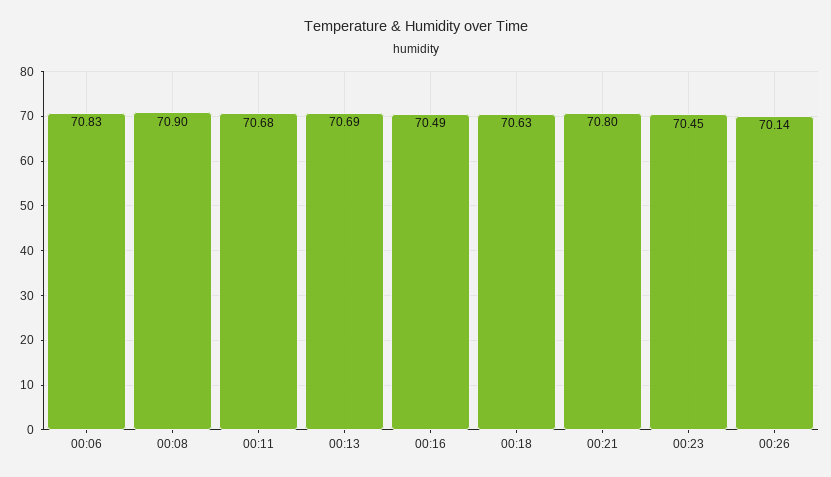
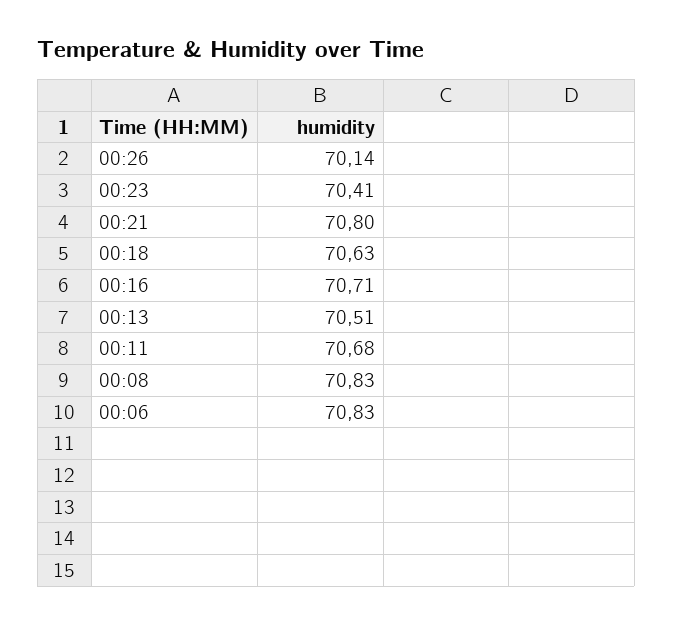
00:08: 70.9 -> 70.83
00:13: 70.69 -> 70.51
00:16: 70.49 -> 70.71
00:23: 70.45 -> 70.41

